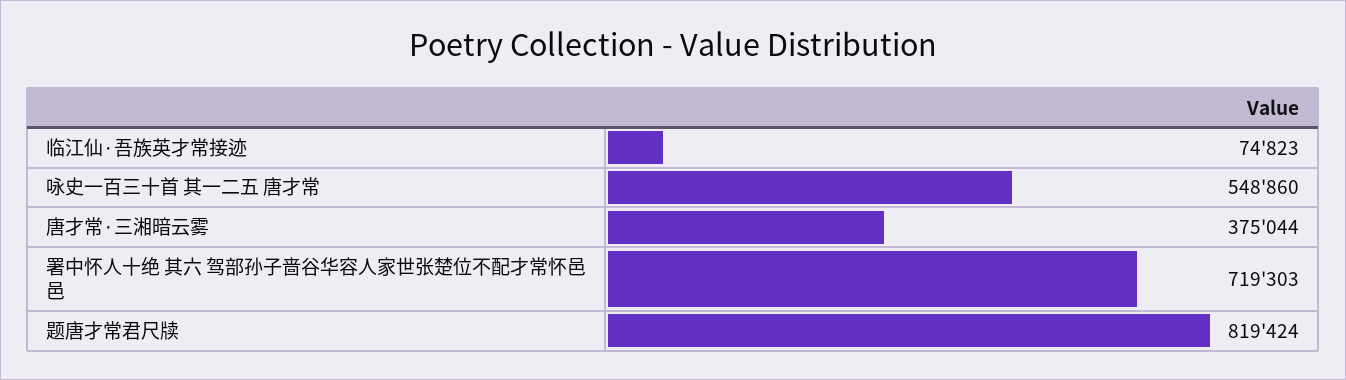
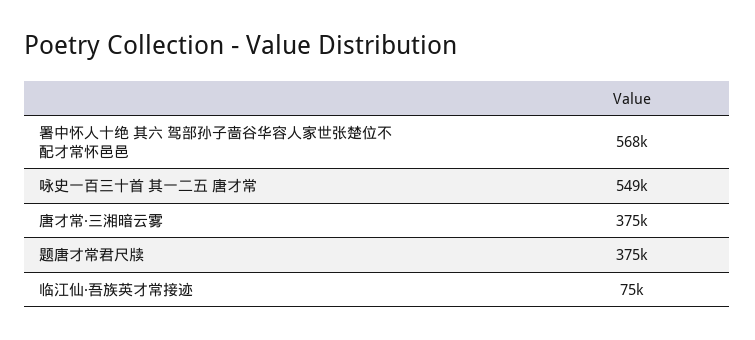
署中怀人十绝 其六 驾部孙子啬谷华容人家世张楚位不配才常怀邑邑: 719303 -> 568000
题唐才常君尺牍: 819424 -> 375000

